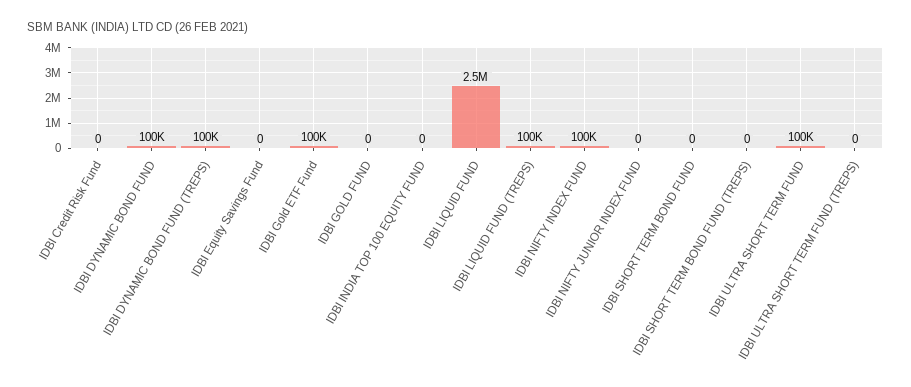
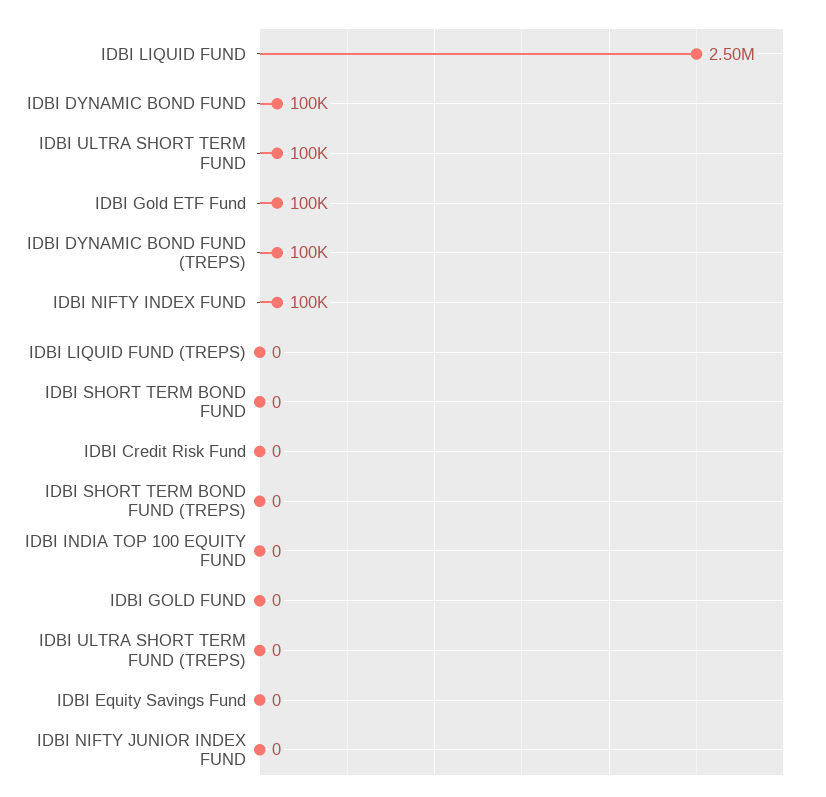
IDBI LIQUID FUND (TREPS): 100000 -> 0

